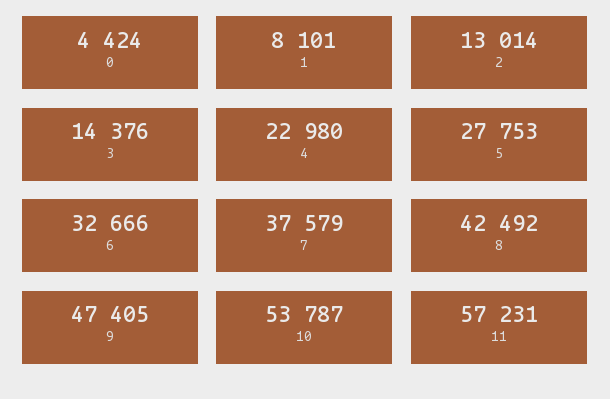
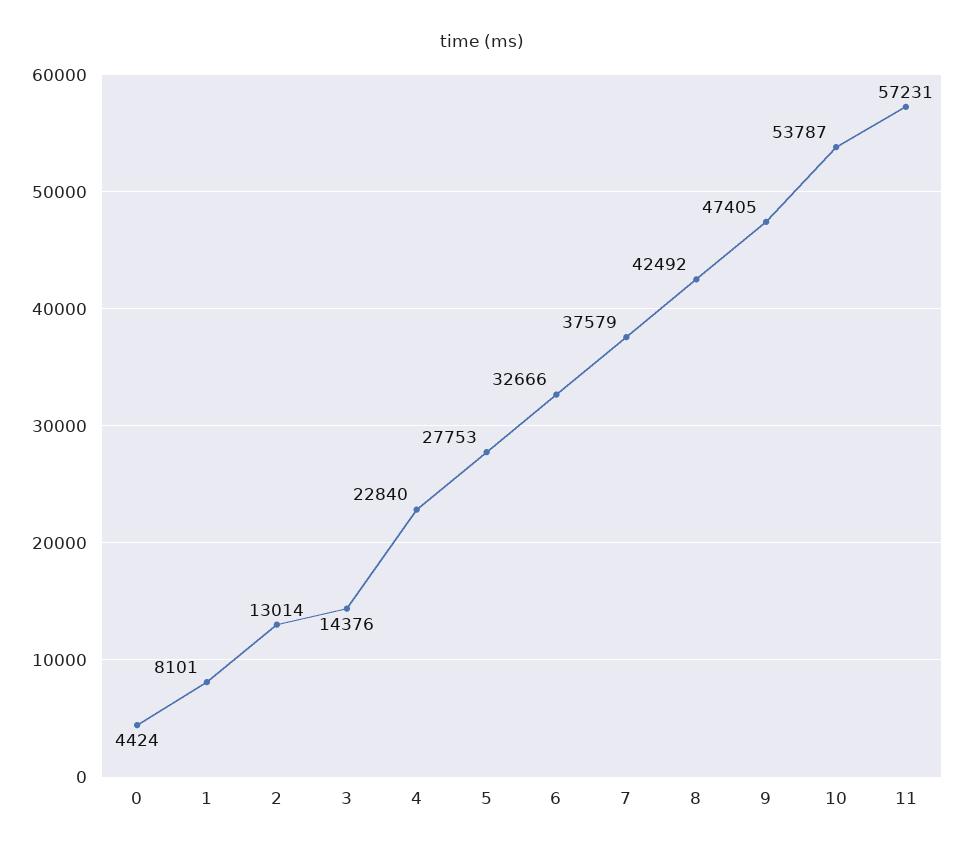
4: 22980 -> 22840

